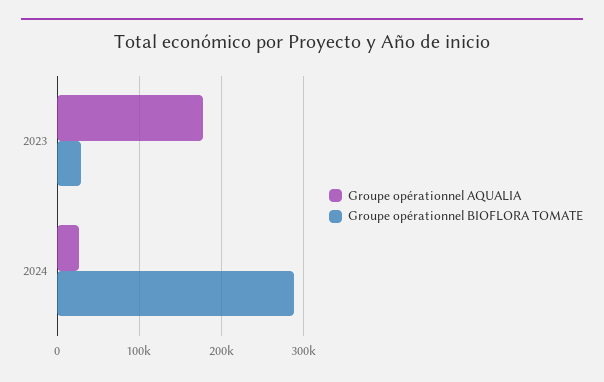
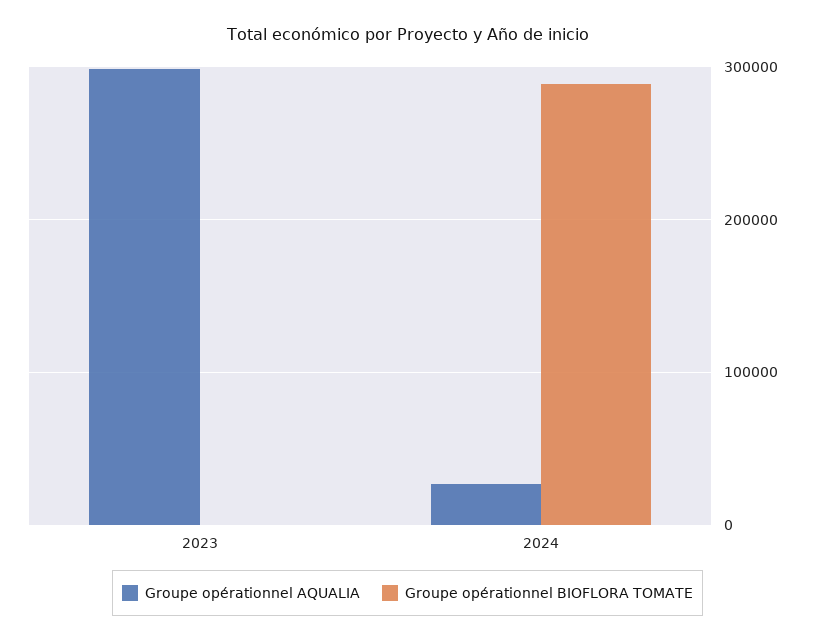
Groupe opérationnel AQUALIA, 2023: 180000 -> 300000
Groupe opérationnel BIOFLORA TOMATE, 2023: 30000 -> 0

